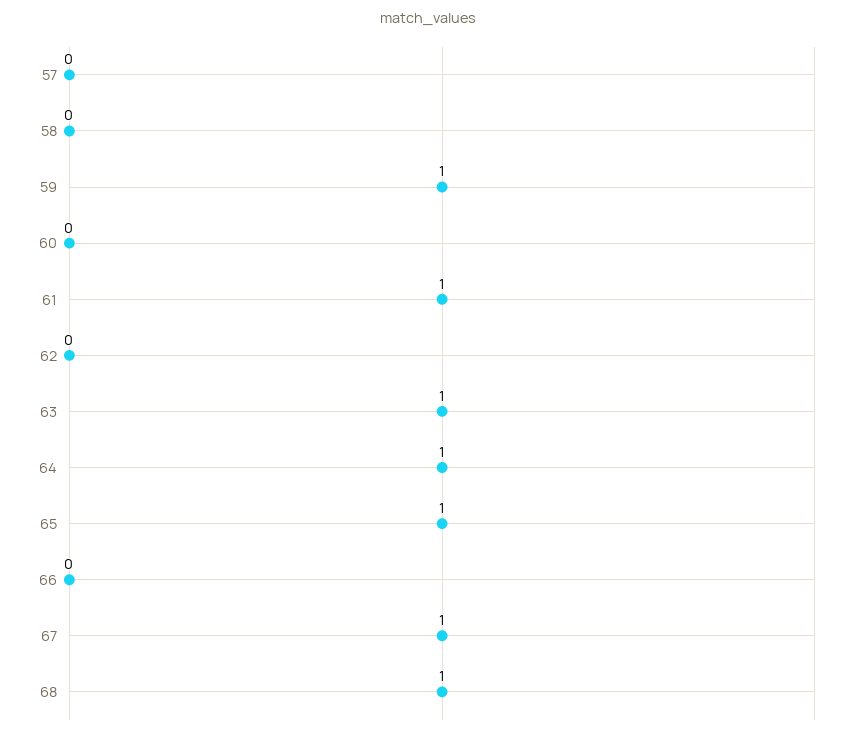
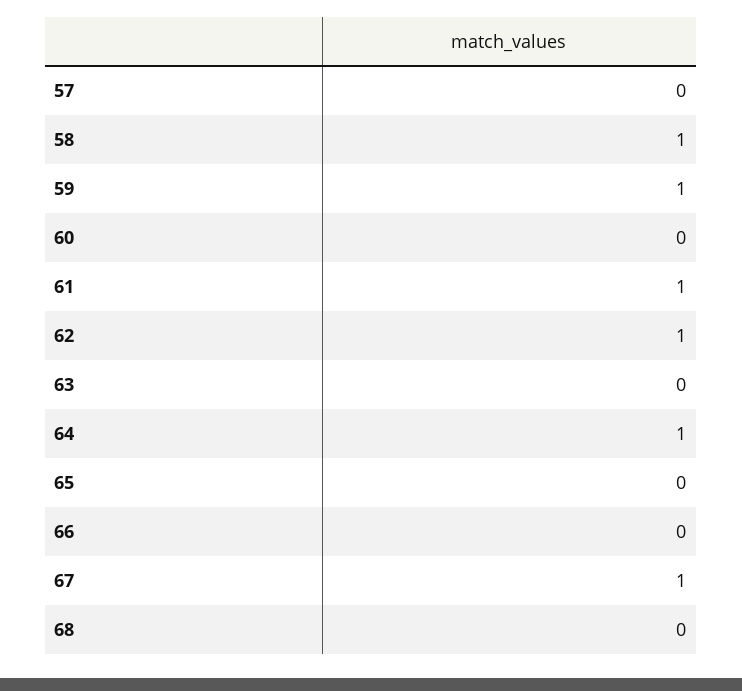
58: 0 -> 1
62: 0 -> 1
63: 1 -> 0
65: 1 -> 0
68: 1 -> 0

